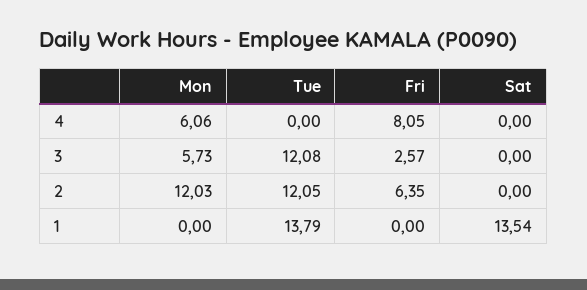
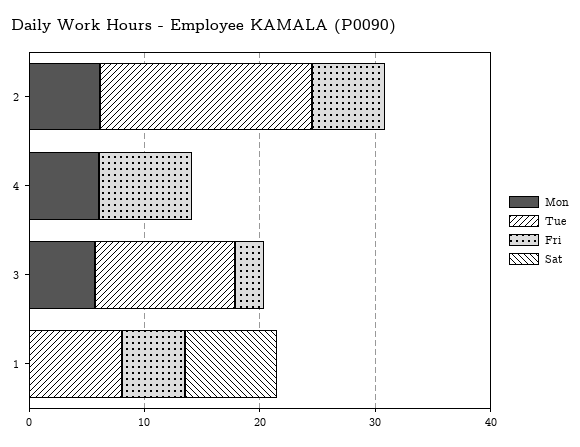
Mon, 2: 12.03 -> 6
Tue, 2: 12.05 -> 18
Tue, 1: 13.79 -> 8
Fri, 1: 0 -> 6
Sat, 1: 13.54 -> 8

